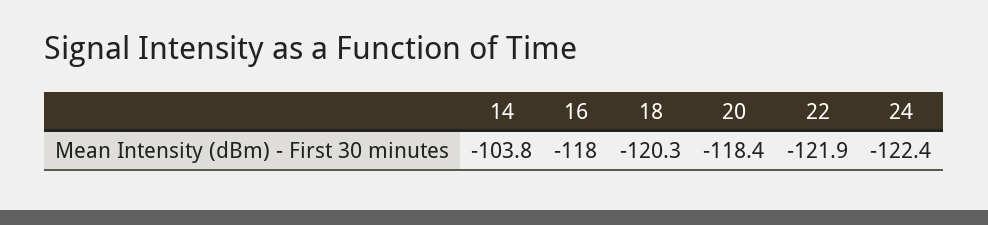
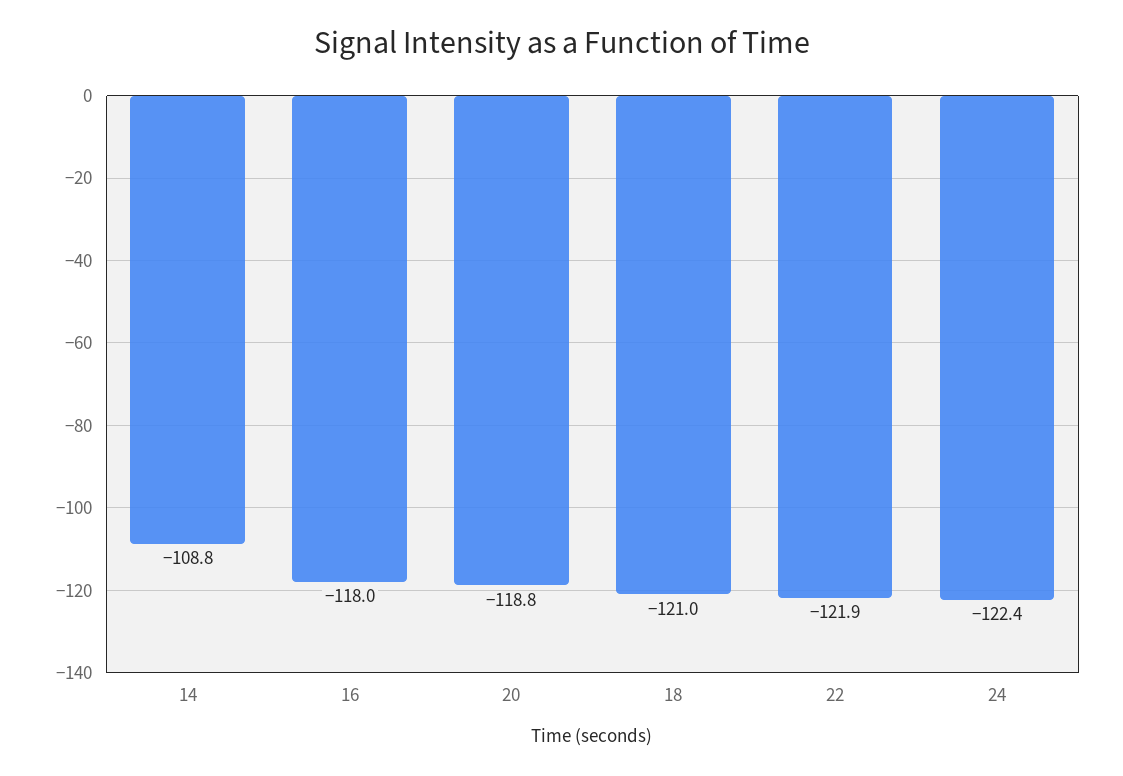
14: -103.8 -> -108.8
18: -120.3 -> -121
20: -118.4 -> -118.8

